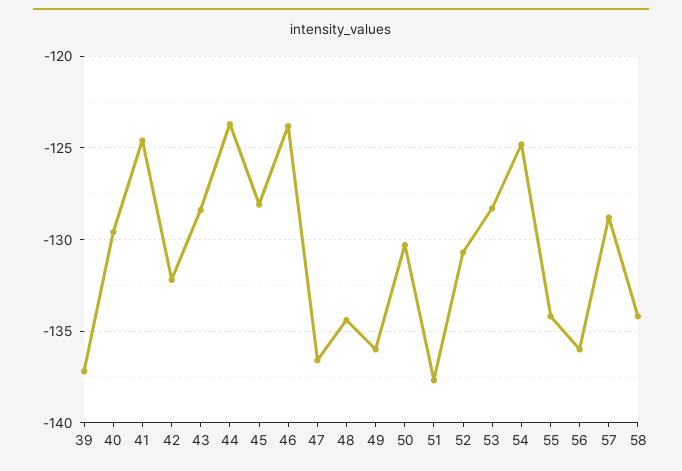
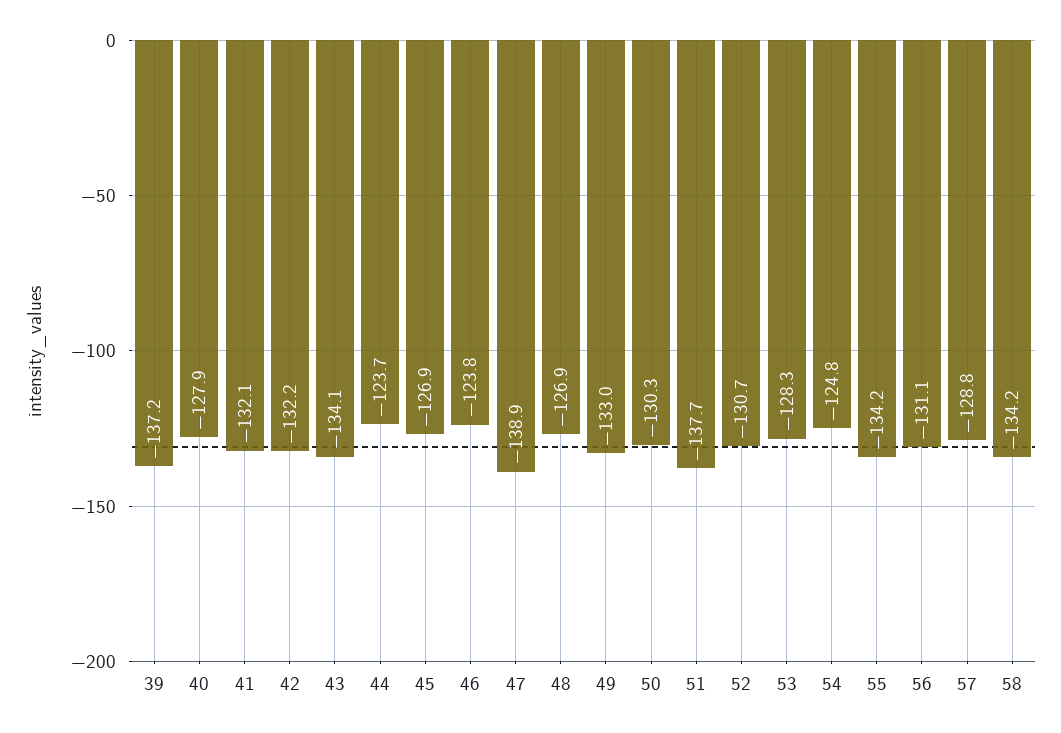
40: -129.5 -> -127.9
41: -124.5 -> -132.1
43: -128.5 -> -134.1
45: -128 -> -126.9
47: -136.5 -> -138.9
48: -134.5 -> -126.9
49: -136 -> -133
56: -136 -> -131.1

